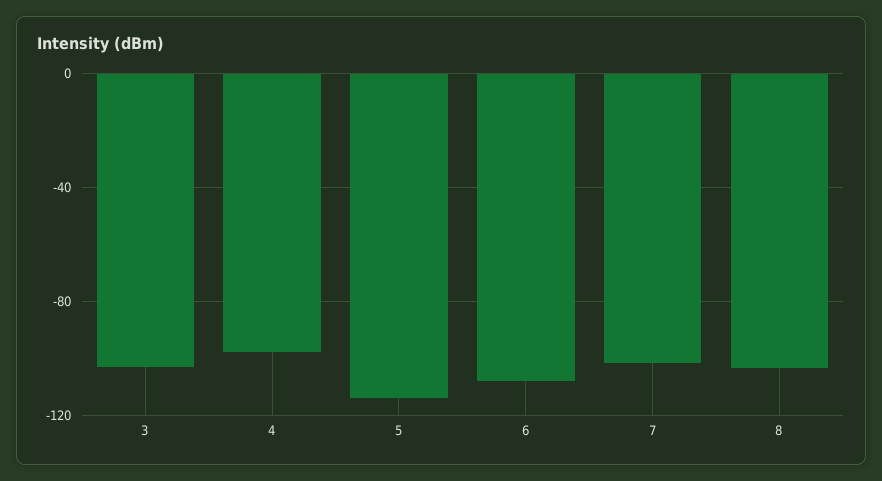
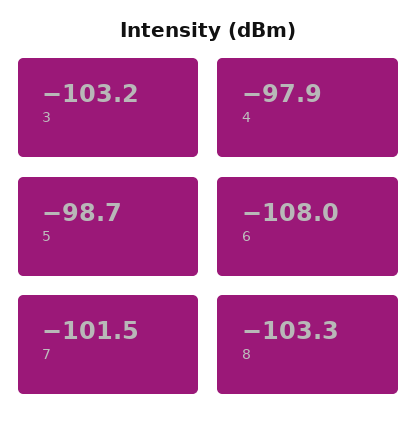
5: -115 -> -98.7

